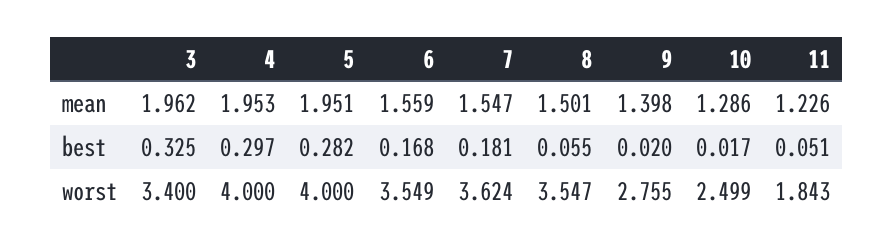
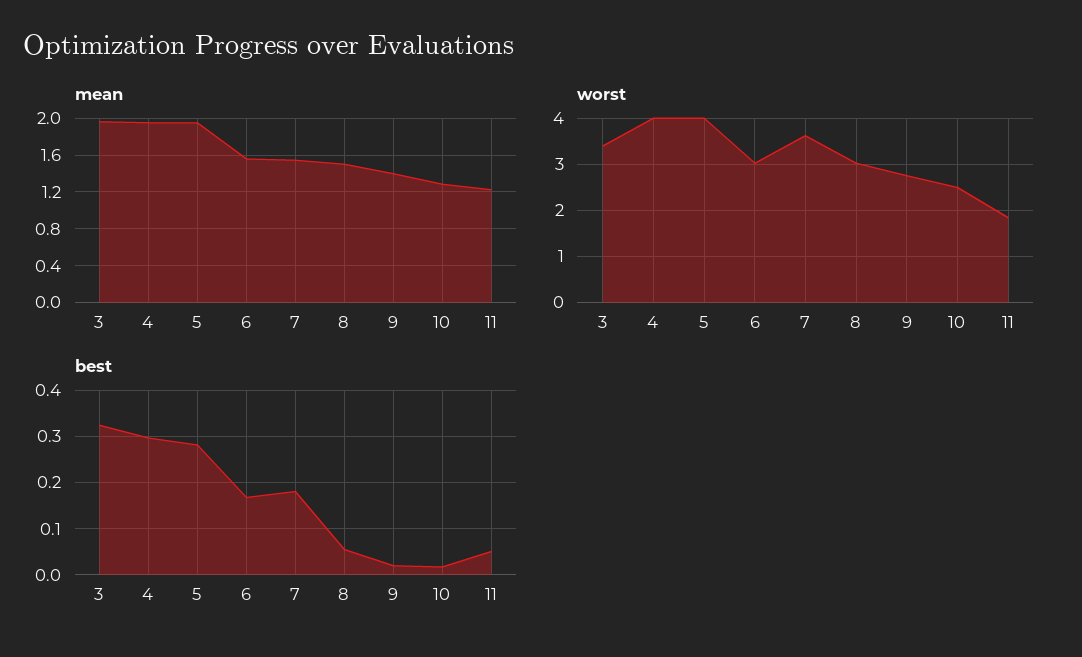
worst, 6: 3.549 -> 3
worst, 8: 3.547 -> 3

